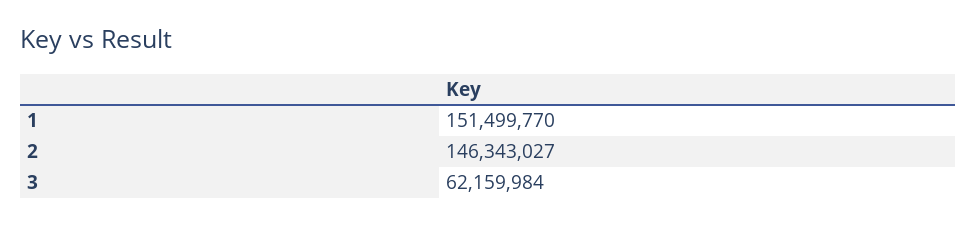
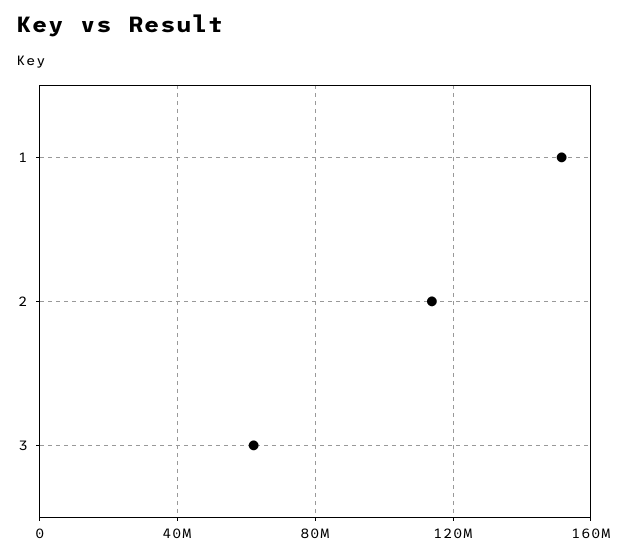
2: 146343027 -> 115000000

